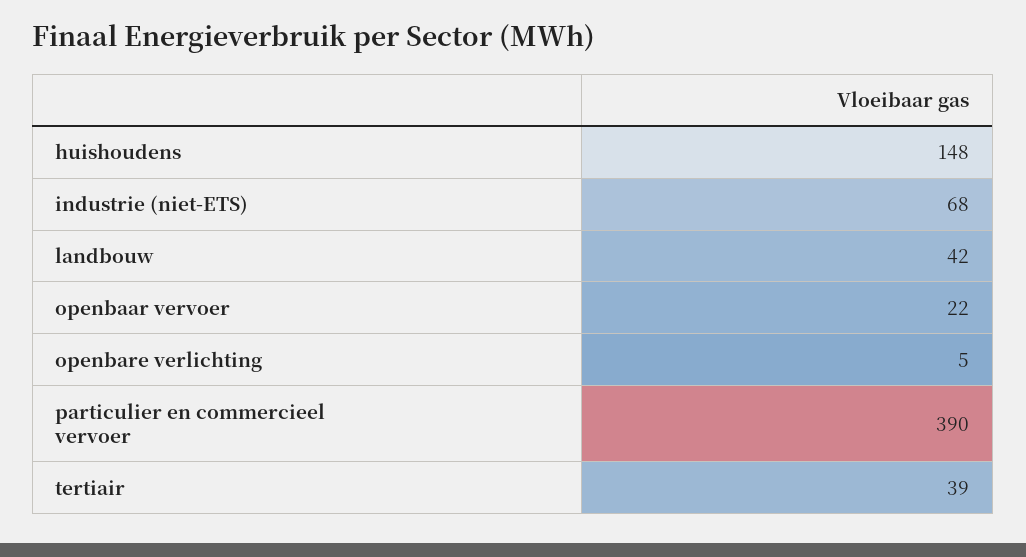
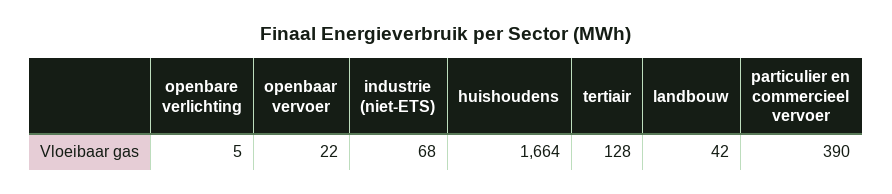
huishoudens: 148 -> 1664
tertiair: 39 -> 128

